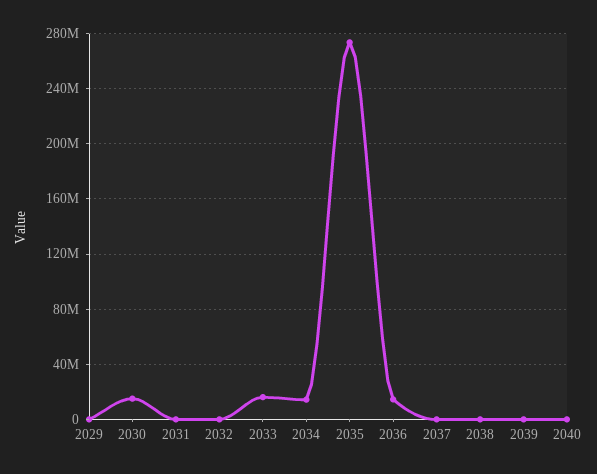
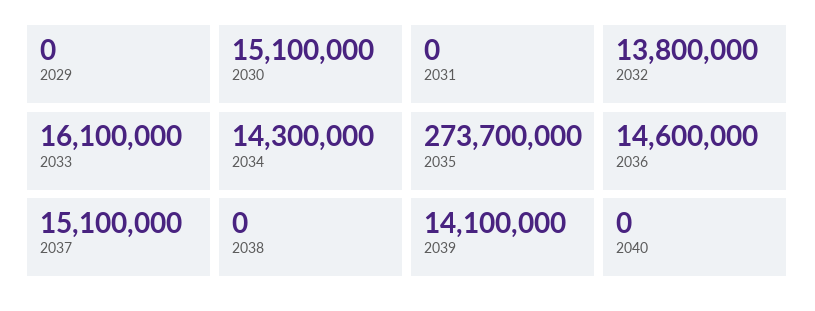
2032: 0 -> 13800000
2037: 0 -> 15100000
2039: 0 -> 14100000

